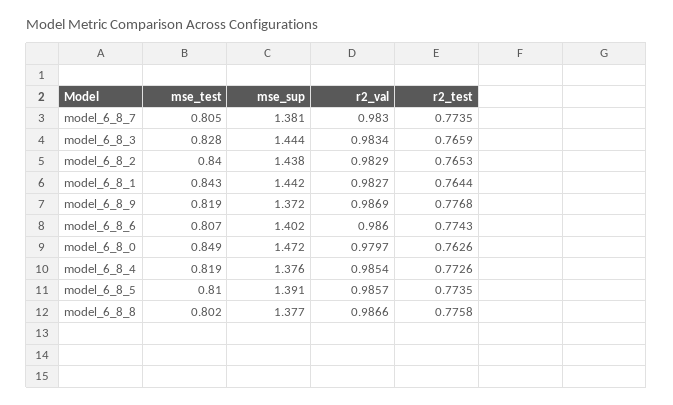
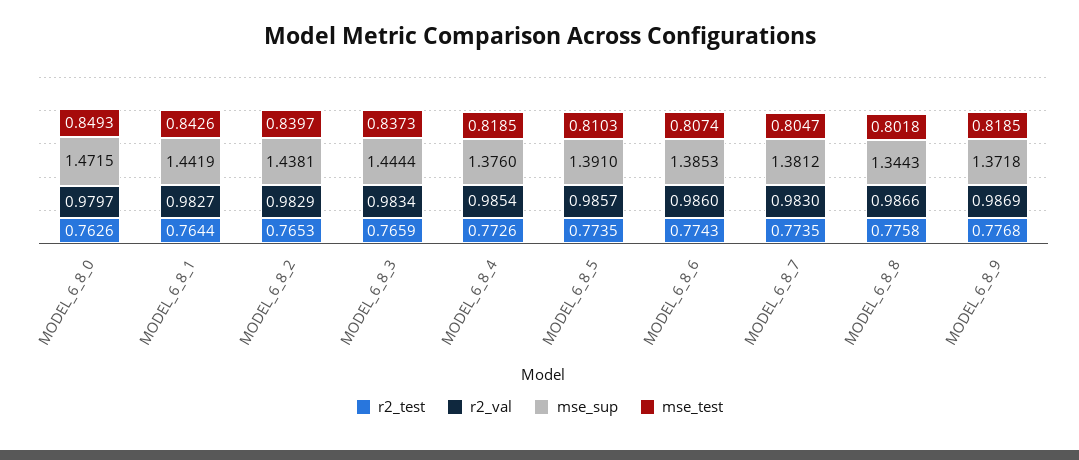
mse_test, model_6_8_3: 0.828 -> 0.8373
mse_sup, model_6_8_6: 1.402 -> 1.3853
mse_sup, model_6_8_8: 1.377 -> 1.3443

